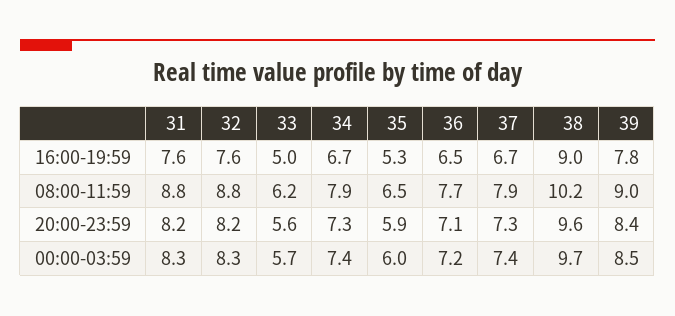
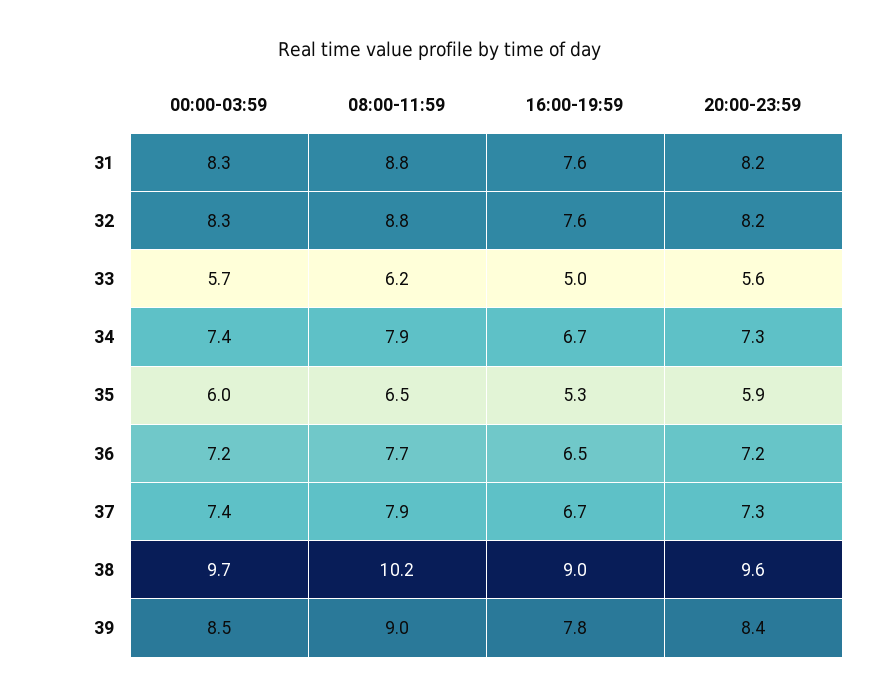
36, 20:00-23:59: 7.1 -> 7.2

